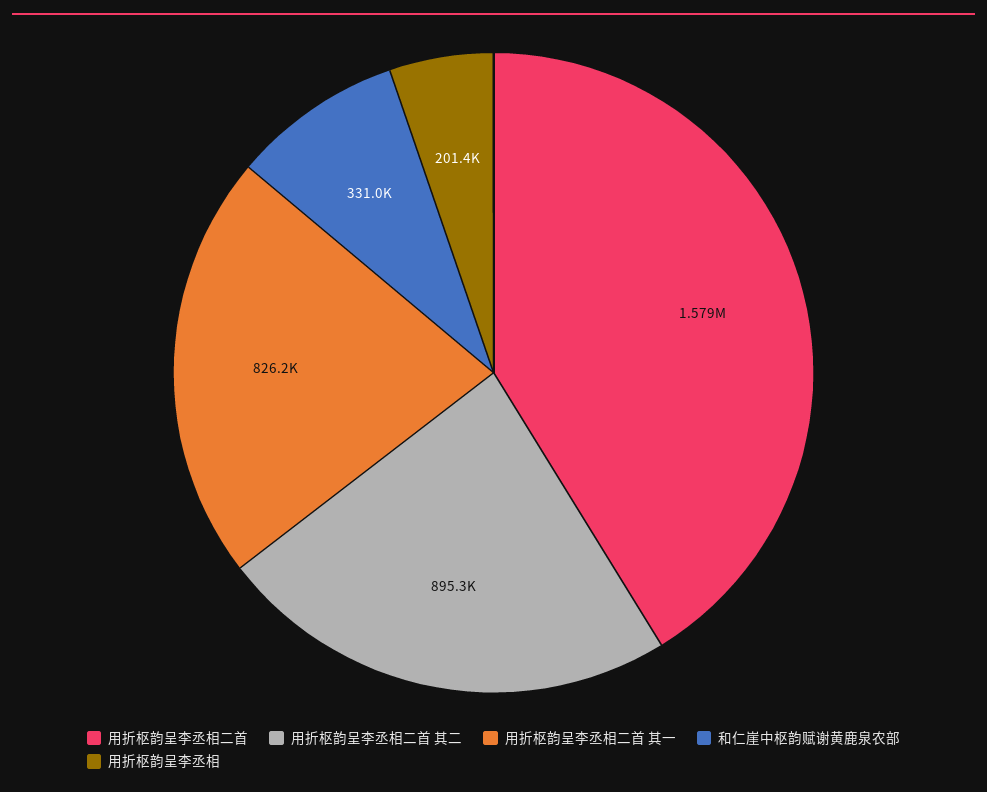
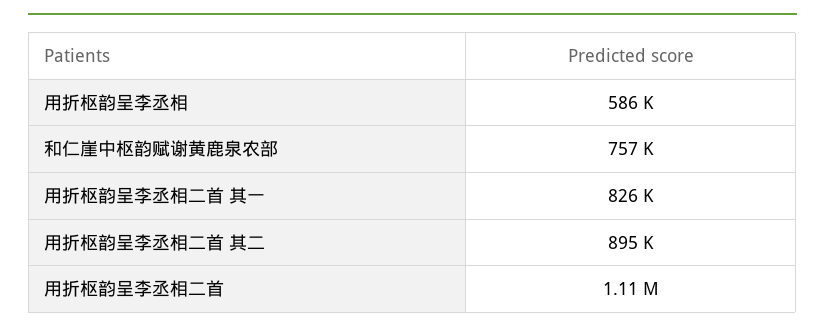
用折枢韵呈李丞相二首: 1579000 -> 1110000
和仁崖中枢韵赋谢黄鹿泉农部: 331000 -> 757000
用折枢韵呈李丞相: 201400 -> 586000

